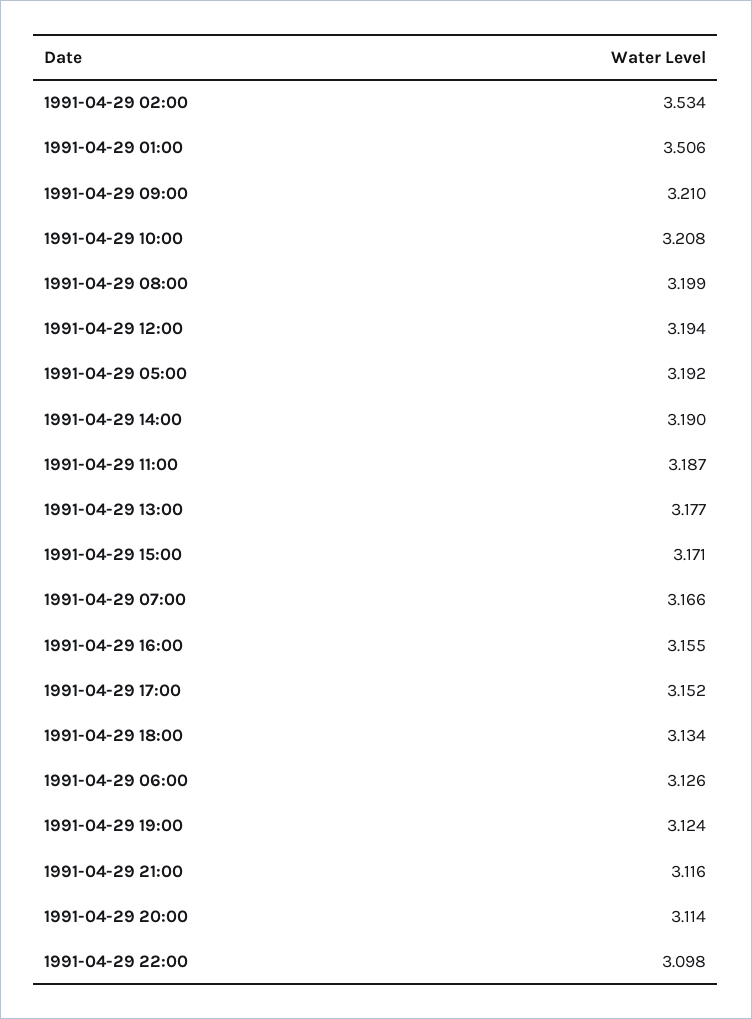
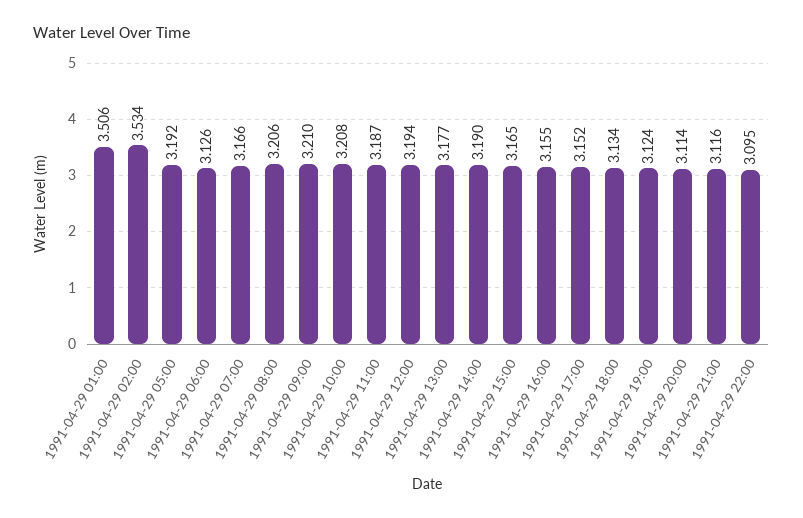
1991-04-29 08:00: 3.199 -> 3.206
1991-04-29 15:00: 3.171 -> 3.165
1991-04-29 22:00: 3.098 -> 3.095

